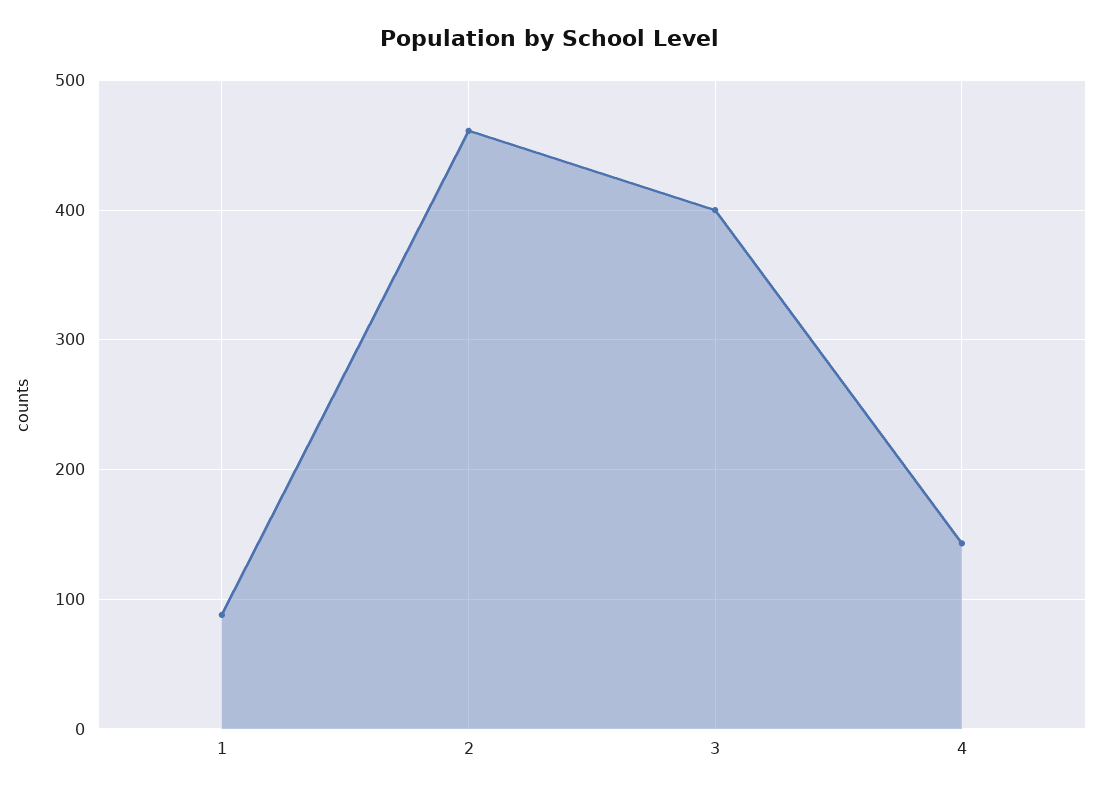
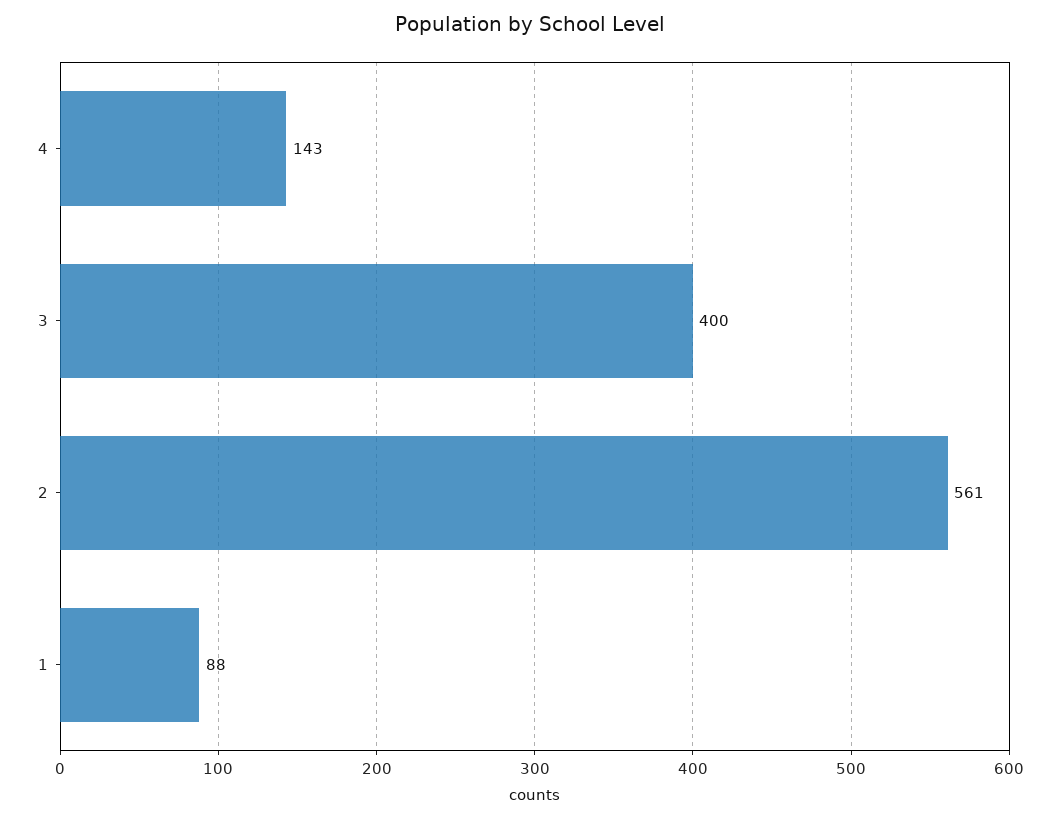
2: 460 -> 561

